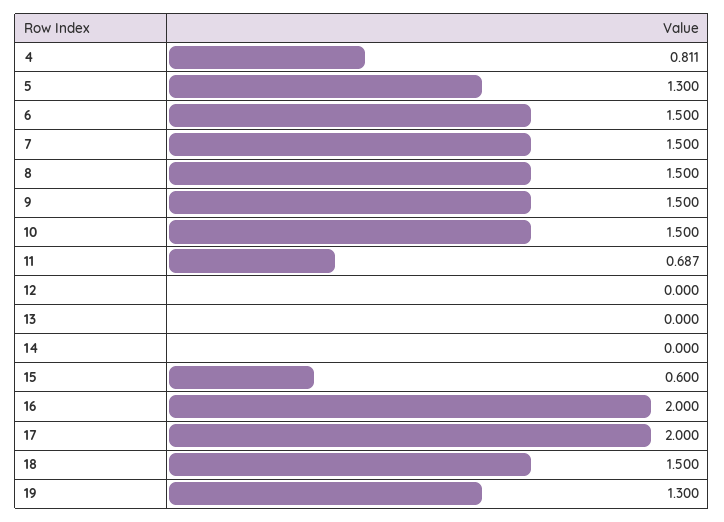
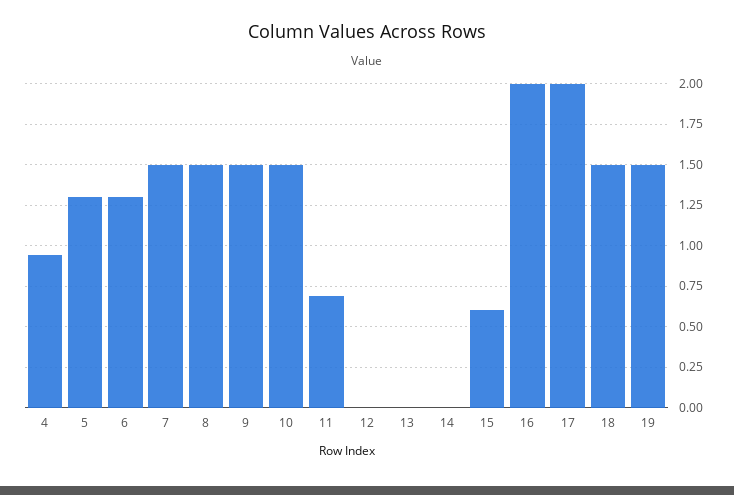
4: 0.811 -> 0.95
6: 1.5 -> 1.3
19: 1.3 -> 1.5

